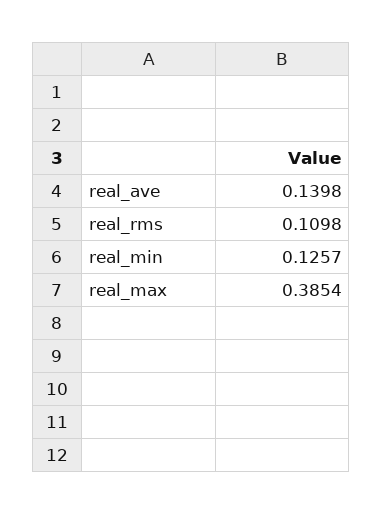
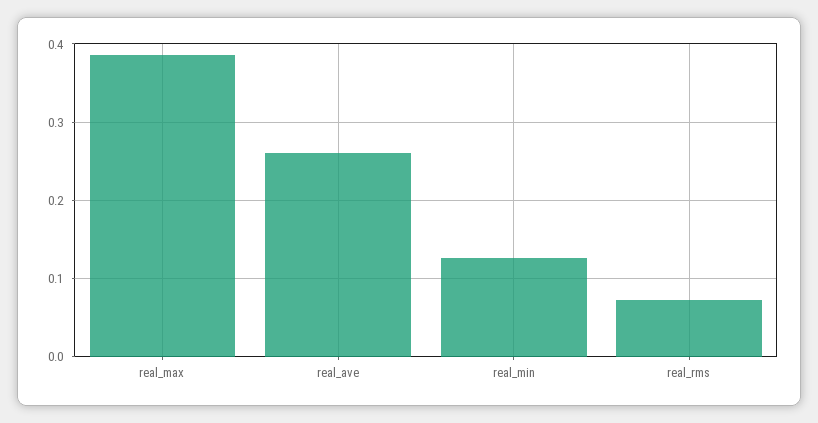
real_ave: 0.1398 -> 0.26
real_rms: 0.1098 -> 0.07

